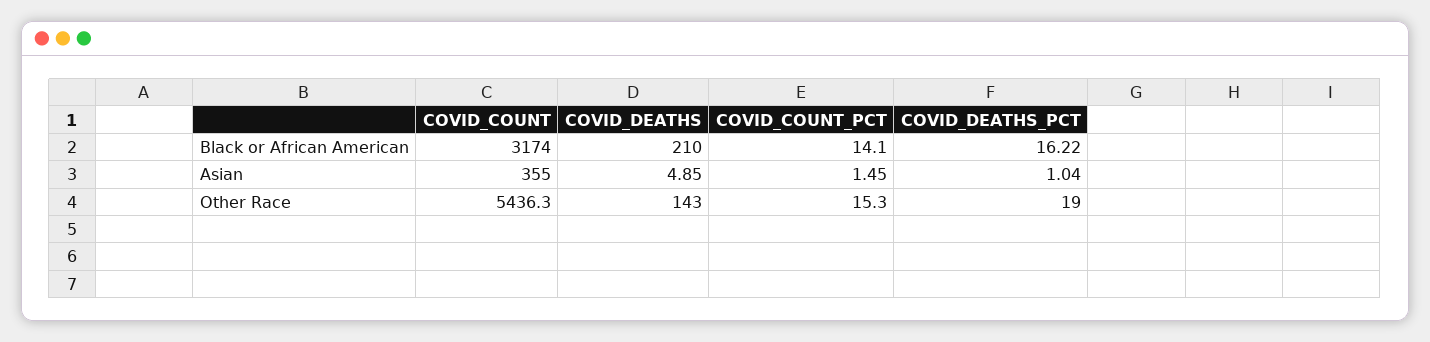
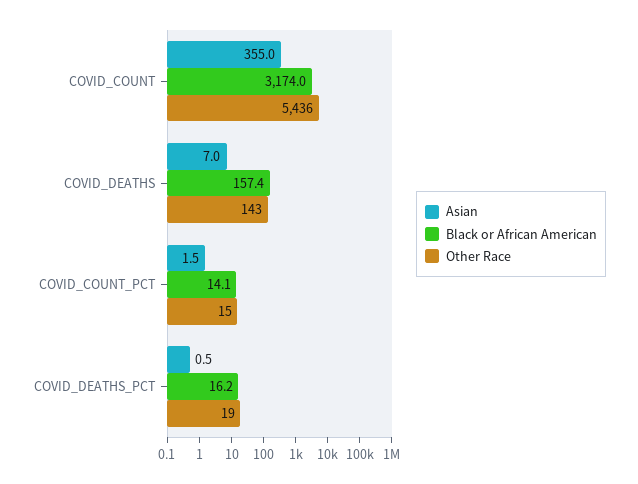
Black or African American, COVID_DEATHS: 210 -> 157.4
Asian, COVID_DEATHS: 4.85 -> 7
Asian, COVID_DEATHS_PCT: 1.04 -> 0.5

